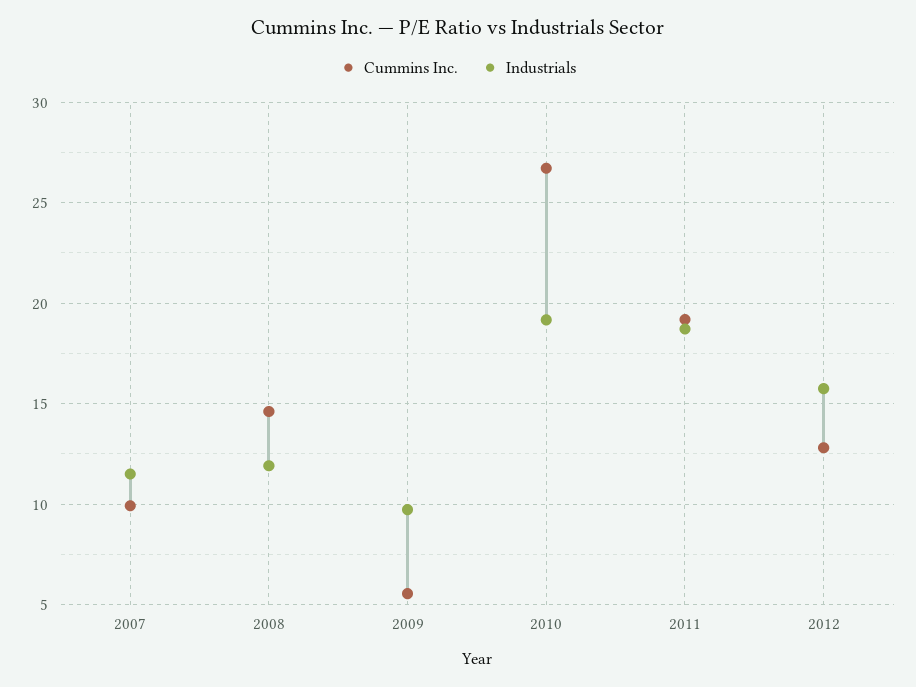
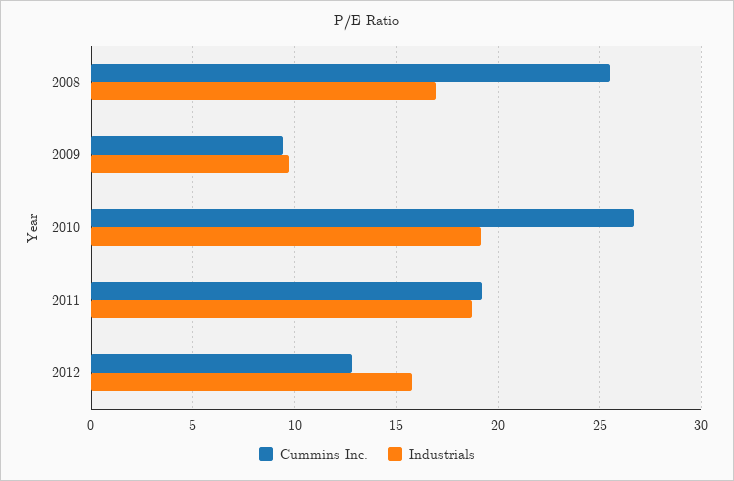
Cummins Inc., 2007: 10 -> none
Industrials, 2007: 11.5 -> none
Cummins Inc., 2008: 14.5 -> 25.5
Industrials, 2008: 12 -> 17
Cummins Inc., 2009: 5.5 -> 9.5

